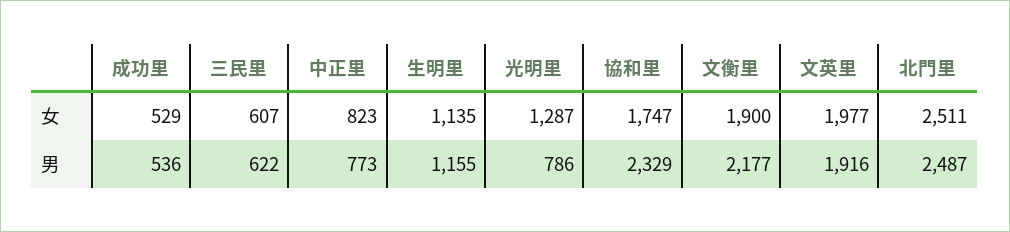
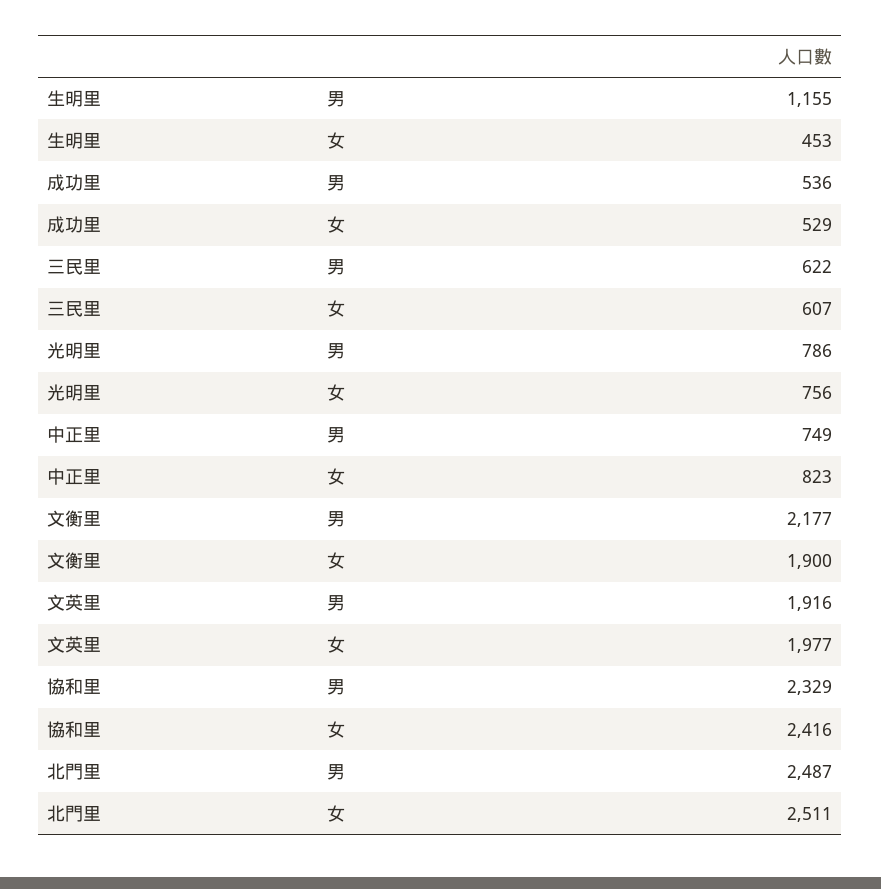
生明里, 女: 1135 -> 453
光明里, 女: 1287 -> 756
協和里, 女: 1747 -> 2416
中正里, 男: 773 -> 749

